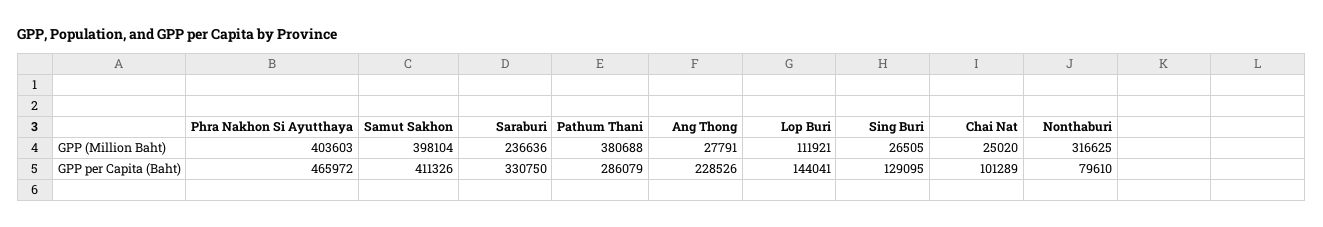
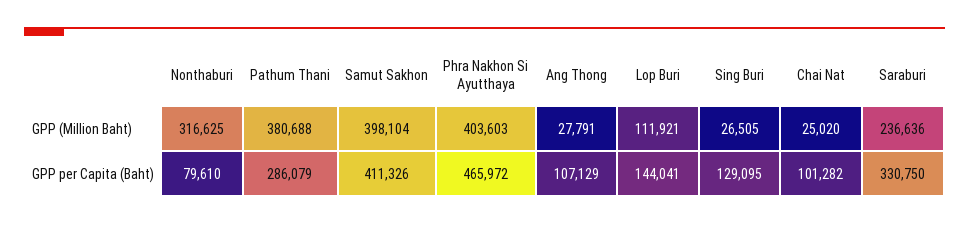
Ang Thong, GPP per Capita (Baht): 228526 -> 107129
Chai Nat, GPP per Capita (Baht): 101289 -> 101282

